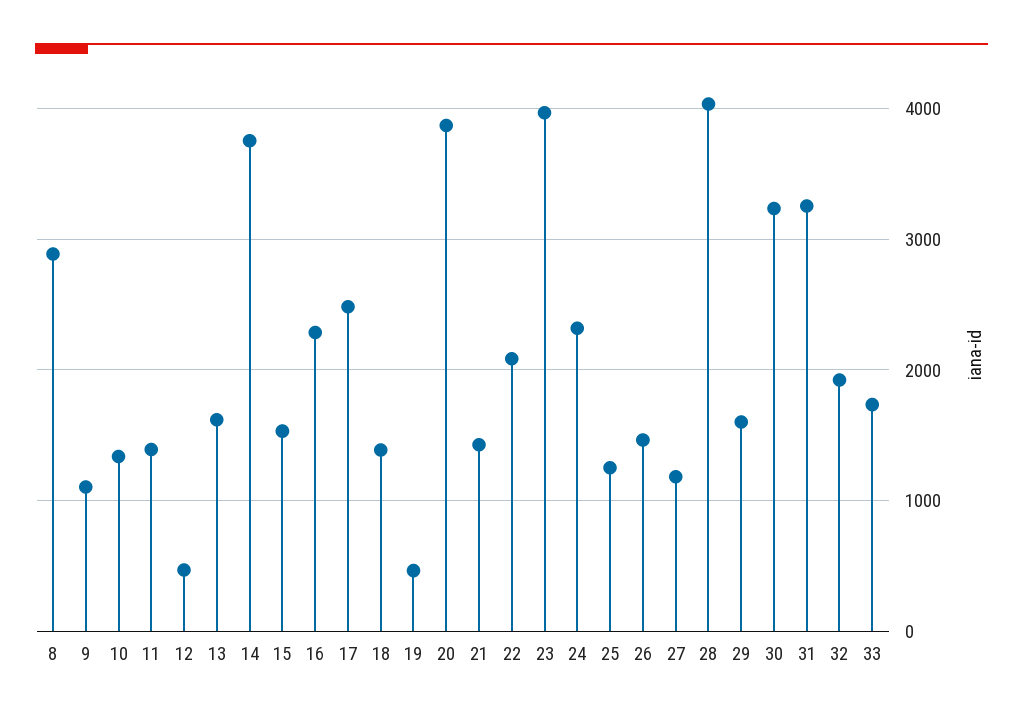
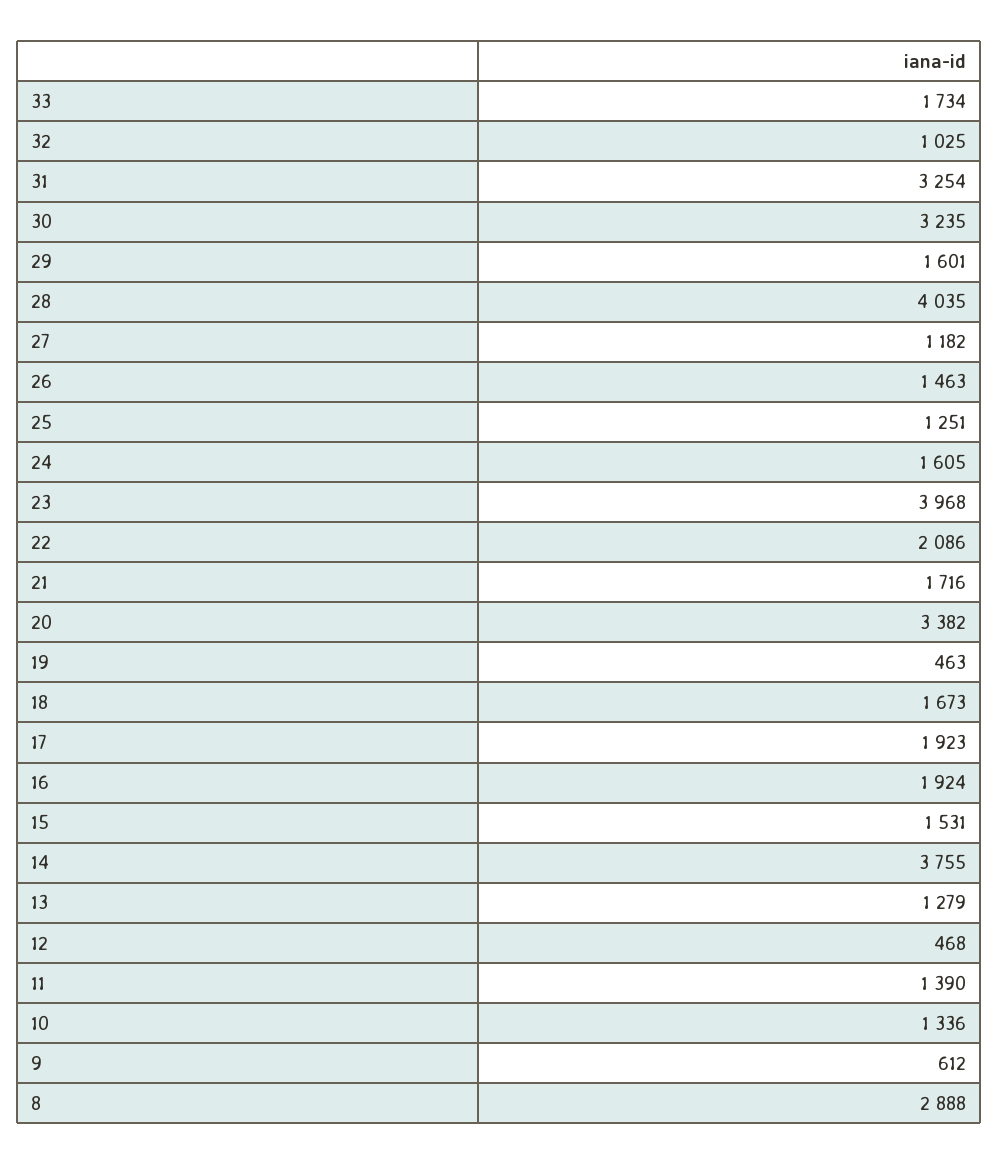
9: 1100 -> 612
13: 1600 -> 1279
16: 2300 -> 1924
17: 2500 -> 1923
18: 1400 -> 1673
20: 3900 -> 3382
21: 1400 -> 1716
24: 2300 -> 1605
32: 1900 -> 1025

